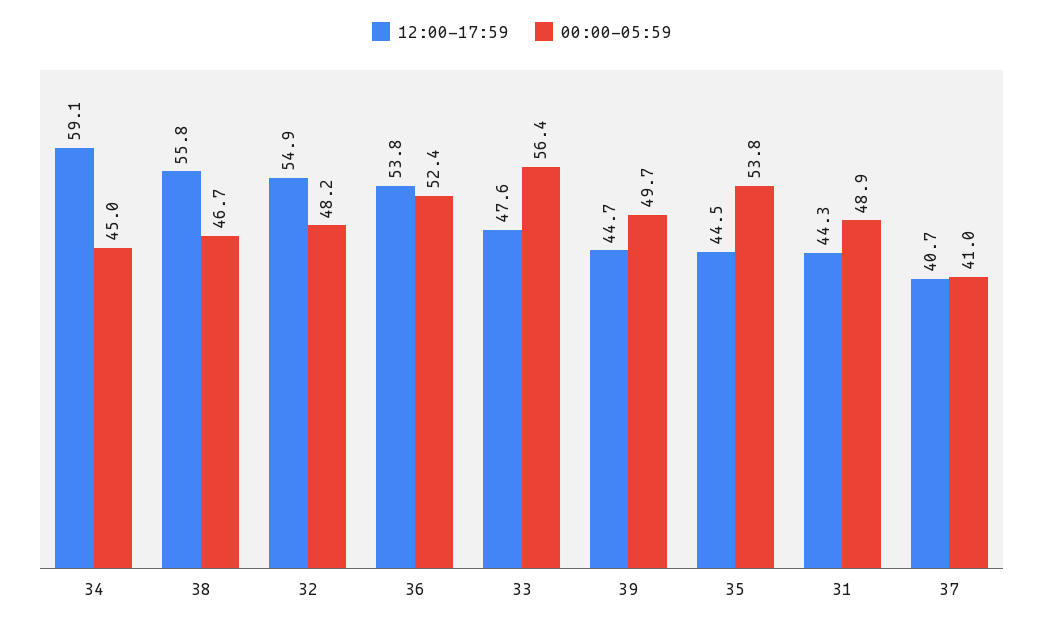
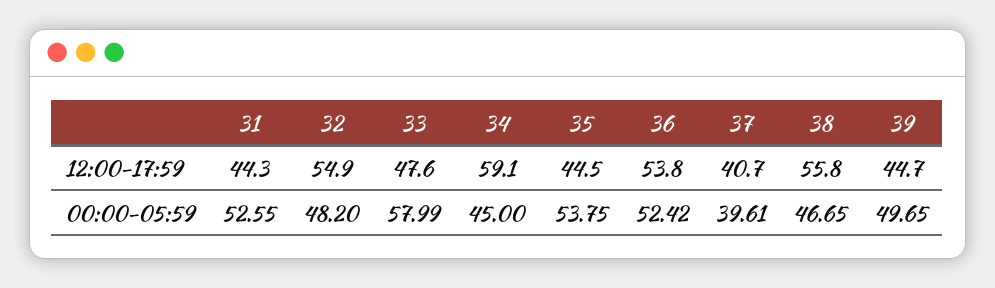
00:00-05:59, 33: 56.4 -> 57.99
00:00-05:59, 31: 48.9 -> 52.55
00:00-05:59, 37: 41 -> 39.61

